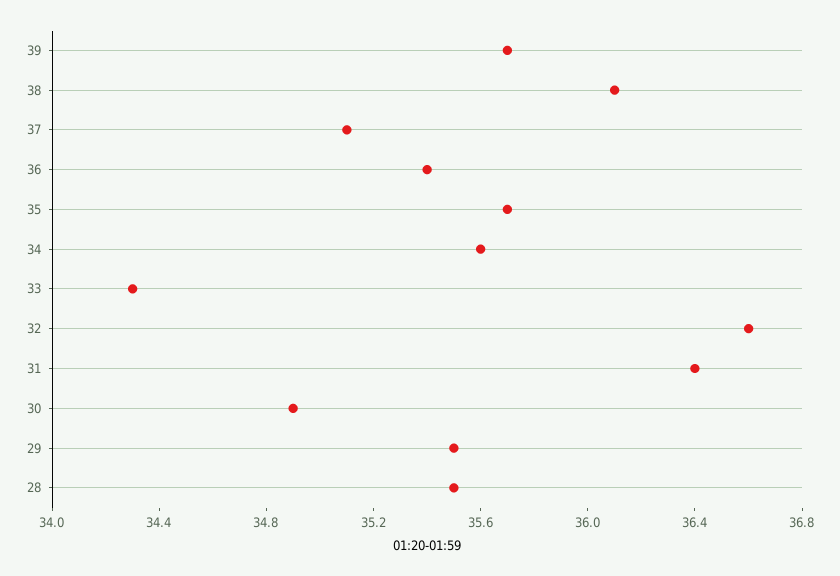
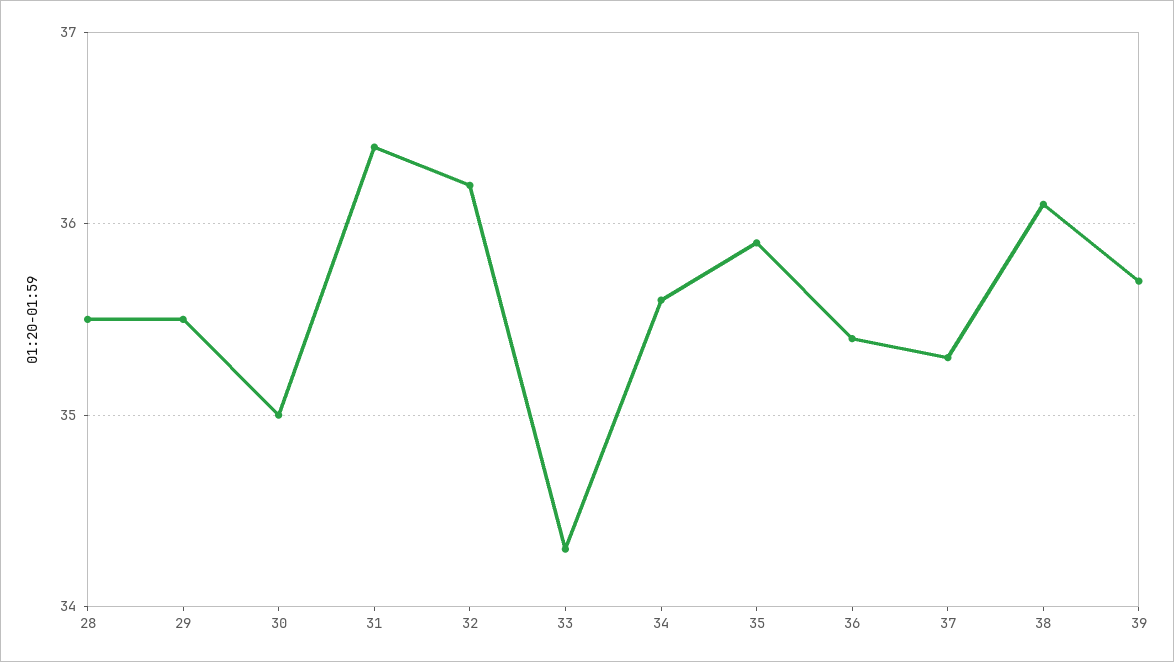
37: 35.1 -> 35.3
35: 35.7 -> 35.9
32: 36.6 -> 36.2
30: 34.9 -> 35

